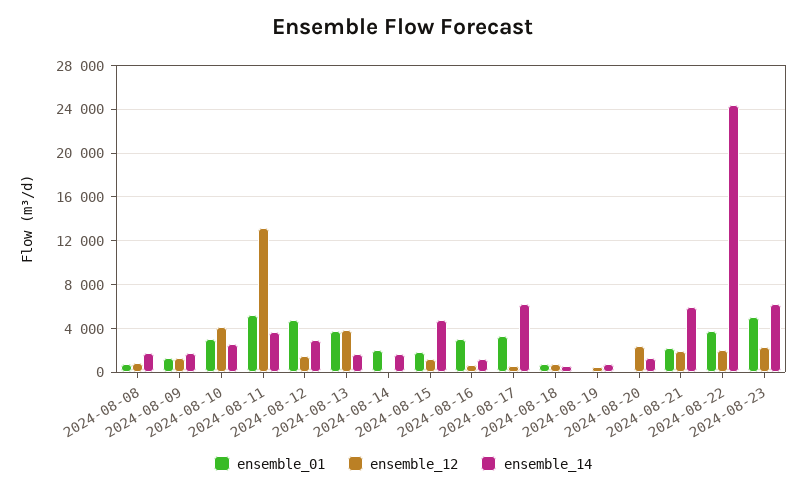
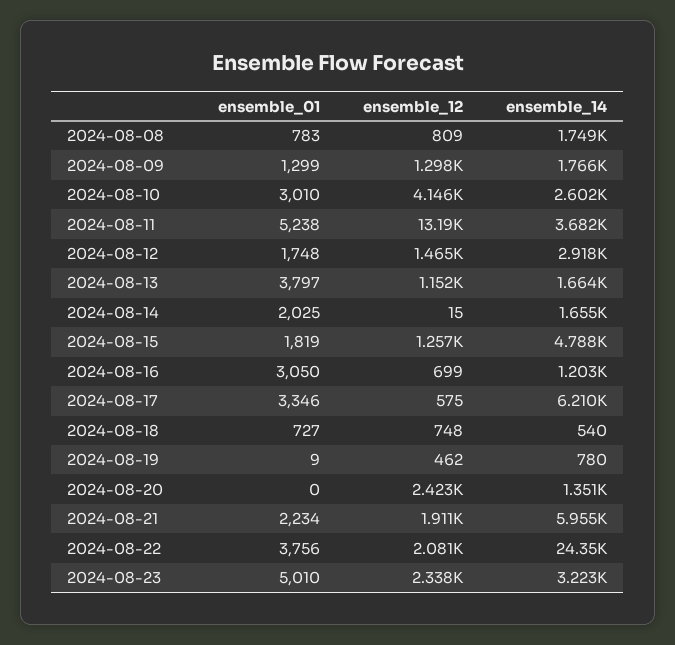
ensemble_01, 2024-08-12: 5000 -> 1748
ensemble_12, 2024-08-13: 4000 -> 1152
ensemble_14, 2024-08-23: 6000 -> 3223

